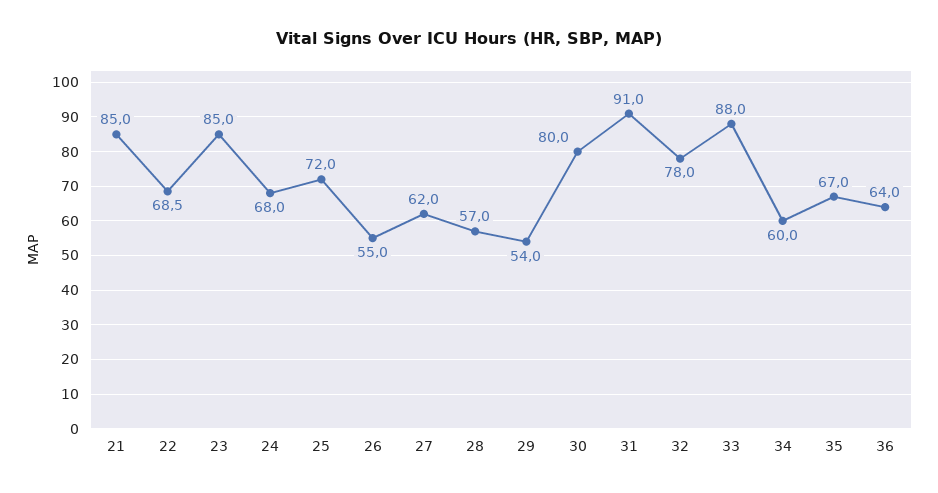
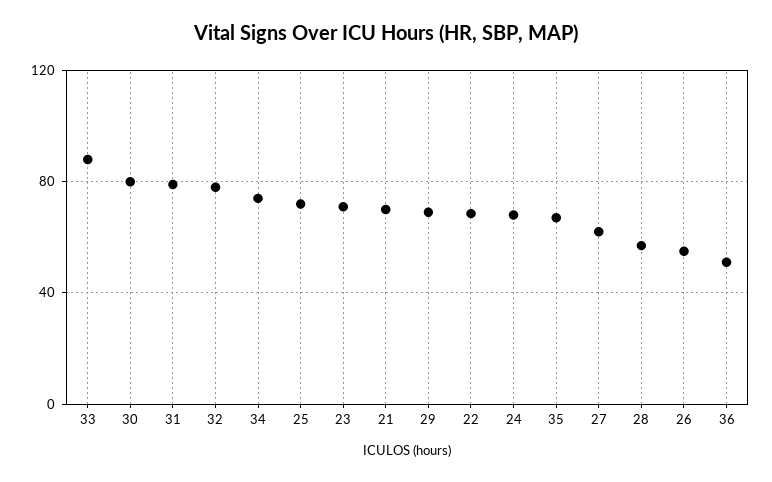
21: 85 -> 70
23: 85 -> 70
29: 54 -> 70
31: 91 -> 80
34: 60 -> 75
36: 64 -> 50

